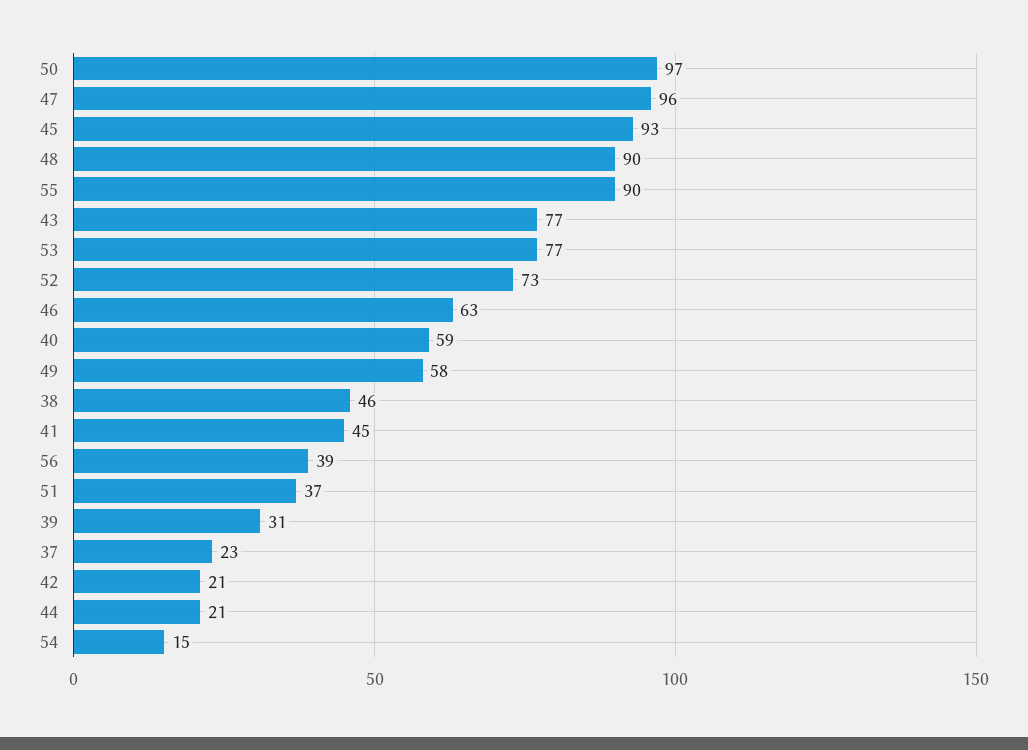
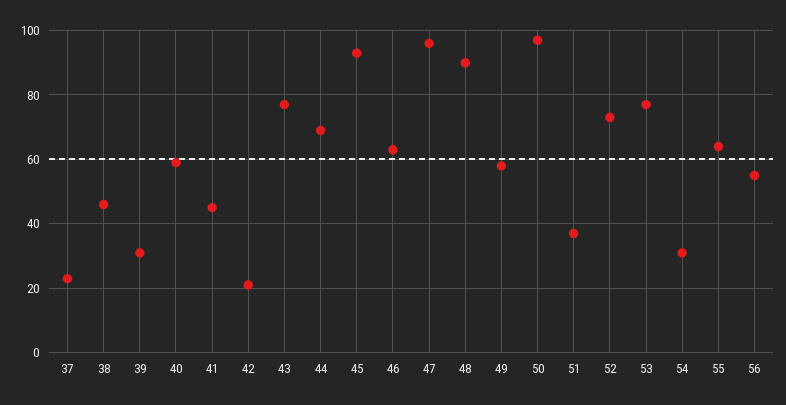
55: 90 -> 65
56: 39 -> 55
44: 21 -> 70
54: 15 -> 30

